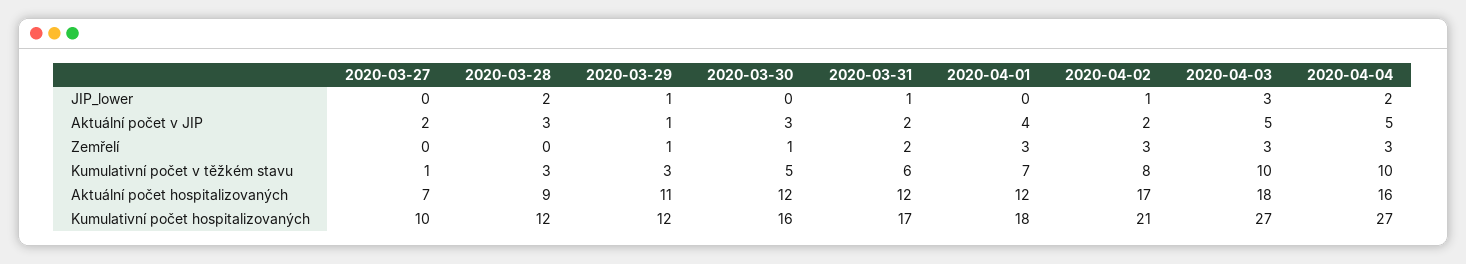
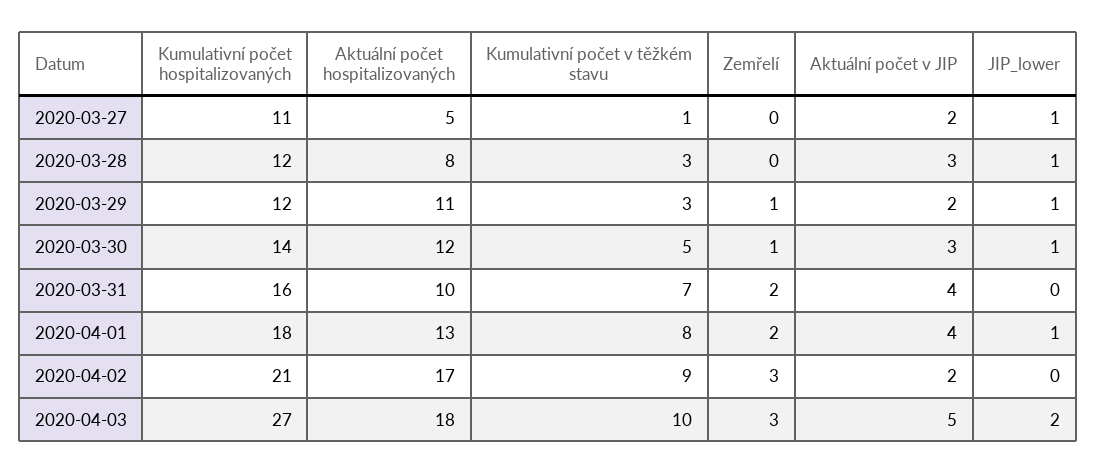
2020-03-27, JIP_lower: 0 -> 1
2020-03-28, JIP_lower: 2 -> 1
2020-03-30, JIP_lower: 0 -> 1
2020-03-31, JIP_lower: 1 -> 0
2020-04-01, JIP_lower: 0 -> 1
2020-04-02, JIP_lower: 1 -> 0
2020-04-03, JIP_lower: 3 -> 2
2020-04-04, JIP_lower: 2 -> none
2020-03-29, Aktuální počet v JIP: 1 -> 2
2020-03-31, Aktuální počet v JIP: 2 -> 4
2020-04-04, Aktuální počet v JIP: 5 -> none
2020-04-01, Zemřelí: 3 -> 2
2020-04-04, Zemřelí: 3 -> none
2020-03-31, Kumulativní počet v těžkém stavu: 6 -> 7
2020-04-01, Kumulativní počet v těžkém stavu: 7 -> 8
2020-04-02, Kumulativní počet v těžkém stavu: 8 -> 9
2020-04-04, Kumulativní počet v těžkém stavu: 10 -> none
2020-03-27, Aktuální počet hospitalizovaných: 7 -> 5
2020-03-28, Aktuální počet hospitalizovaných: 9 -> 8
2020-03-31, Aktuální počet hospitalizovaných: 12 -> 10
2020-04-01, Aktuální počet hospitalizovaných: 12 -> 13
2020-04-04, Aktuální počet hospitalizovaných: 16 -> none
2020-03-27, Kumulativní počet hospitalizovaných: 10 -> 11
2020-03-30, Kumulativní počet hospitalizovaných: 16 -> 14
2020-03-31, Kumulativní počet hospitalizovaných: 17 -> 16
2020-04-04, Kumulativní počet hospitalizovaných: 27 -> none

